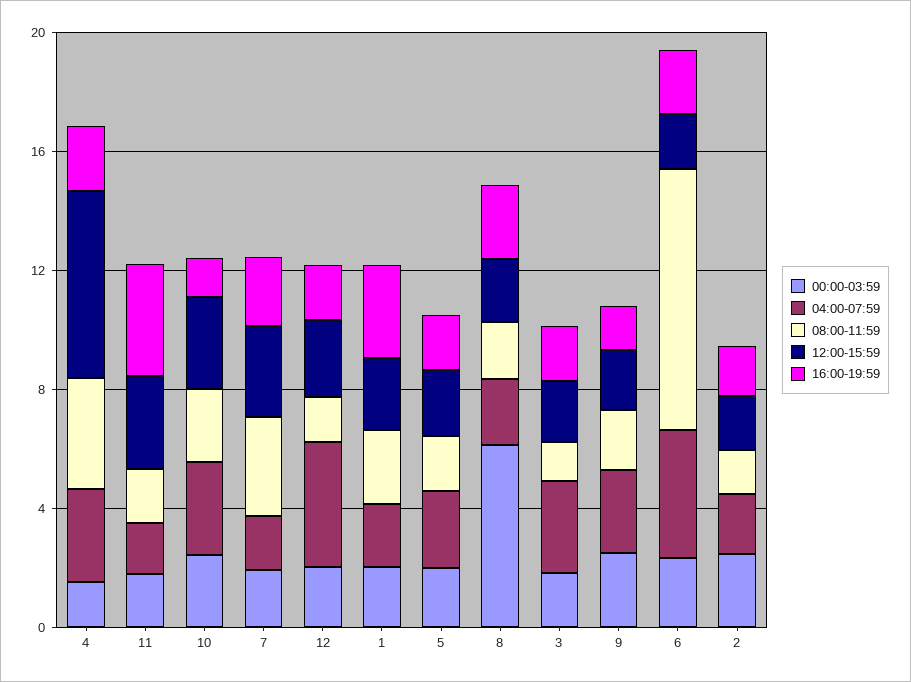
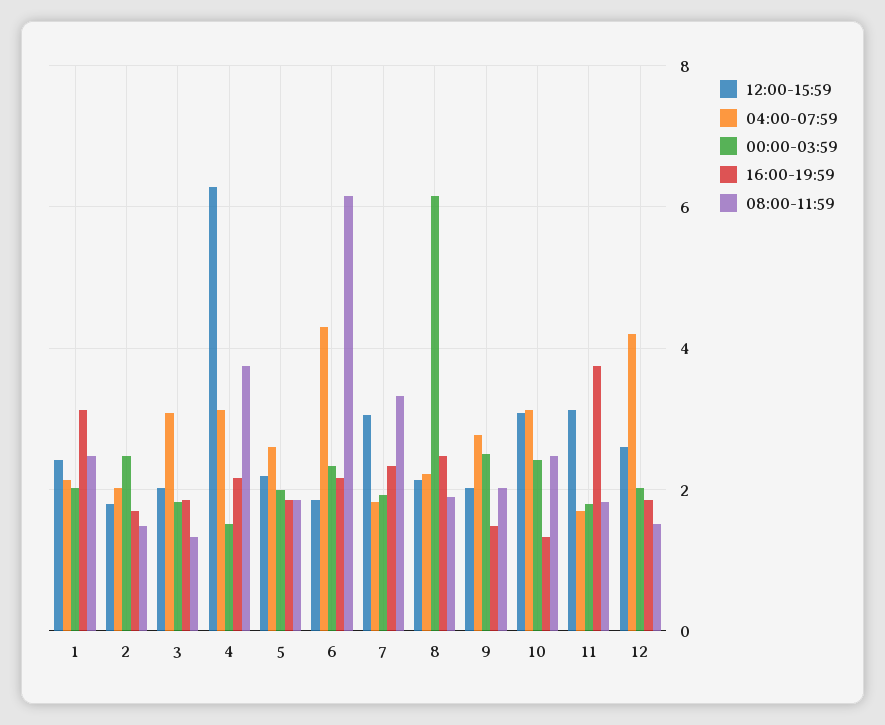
08:00-11:59, 6: 9 -> 6.2

